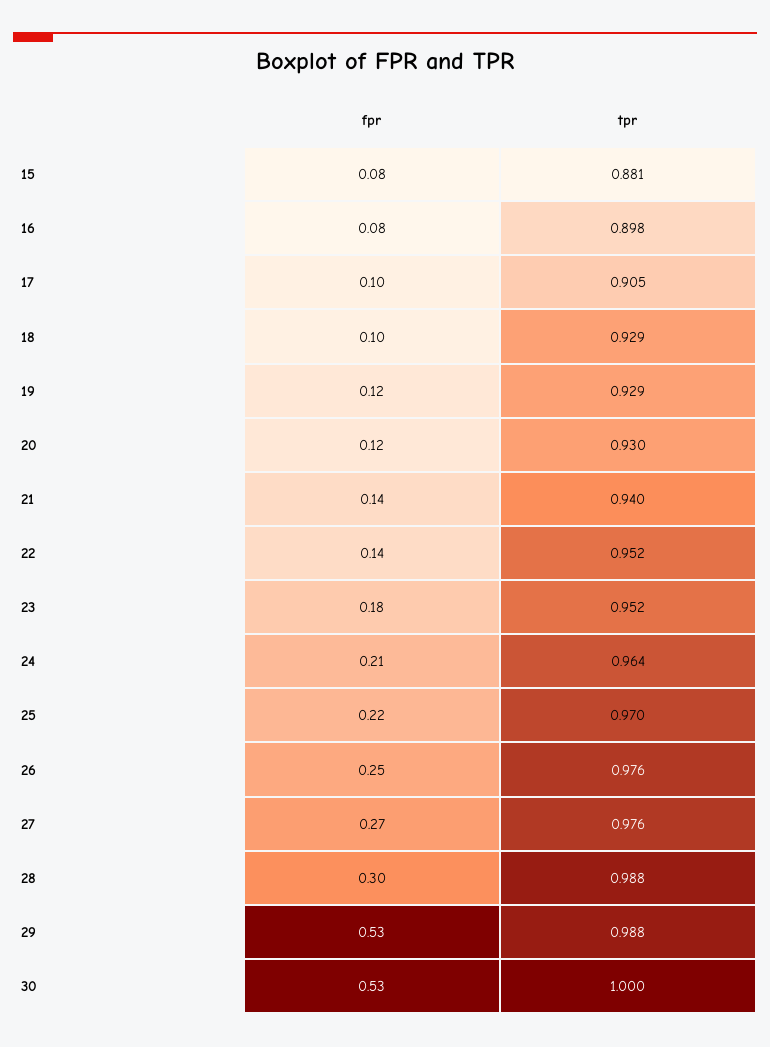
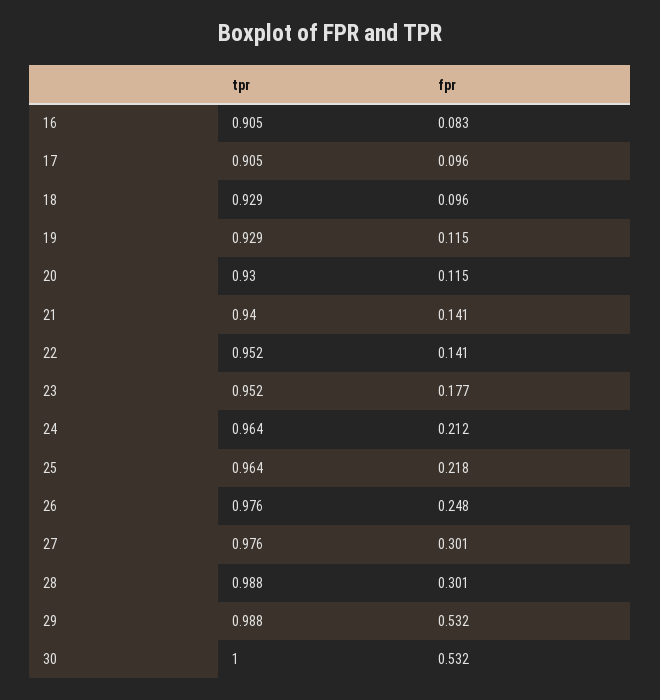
fpr, 15: 0.08 -> none
tpr, 15: 0.881 -> none
tpr, 16: 0.898 -> 0.905
tpr, 25: 0.97 -> 0.964
fpr, 27: 0.27 -> 0.301

